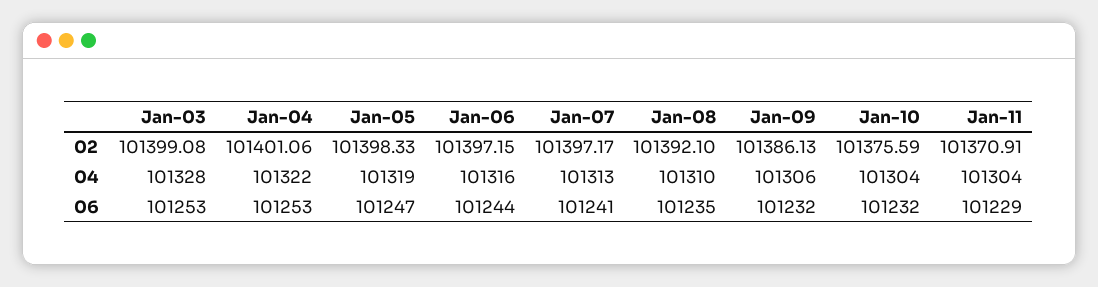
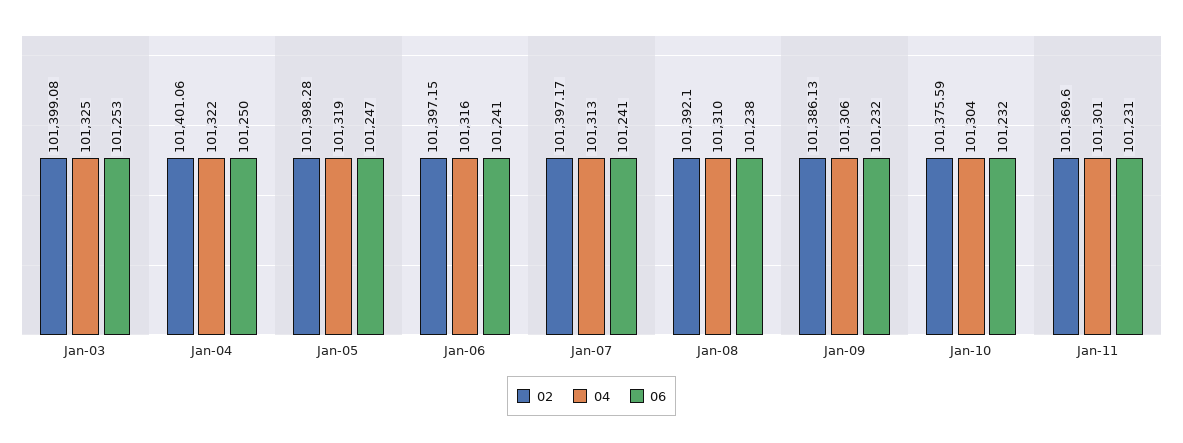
02, Jan-05: 101398.33 -> 101398.28
02, Jan-11: 101370.91 -> 101369.6
04, Jan-03: 101328 -> 101325
04, Jan-11: 101304 -> 101301
06, Jan-04: 101253 -> 101250
06, Jan-06: 101244 -> 101241
06, Jan-08: 101235 -> 101238
06, Jan-11: 101229 -> 101231

